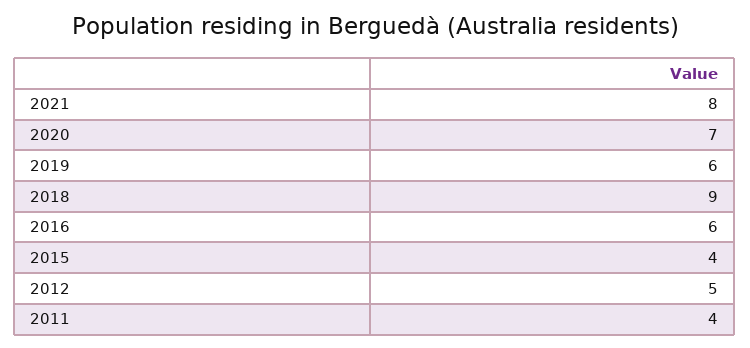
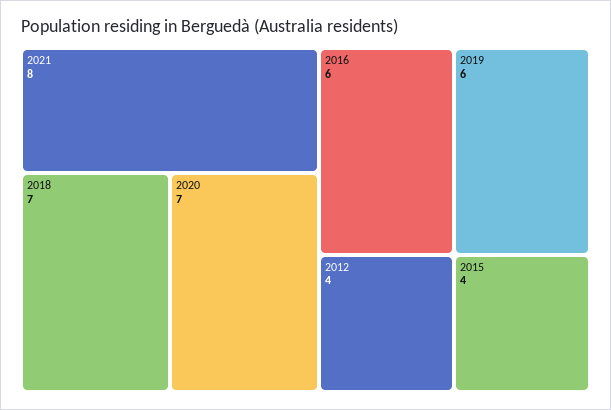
2018: 9 -> 7
2012: 5 -> 4
2011: 4 -> none

